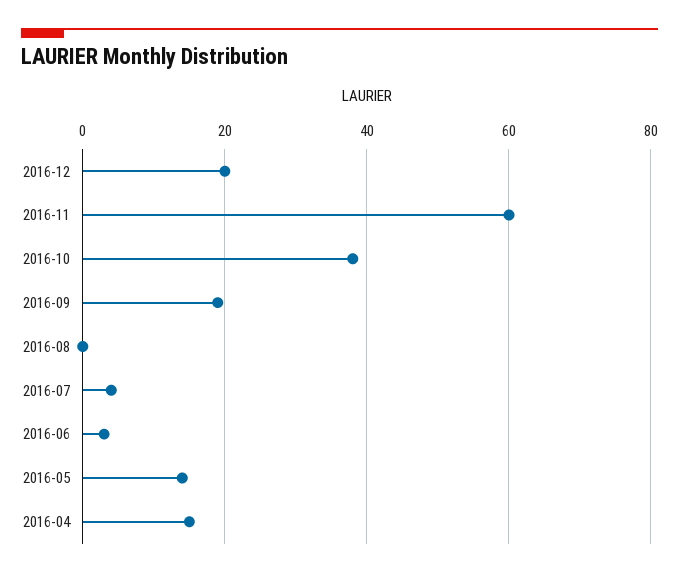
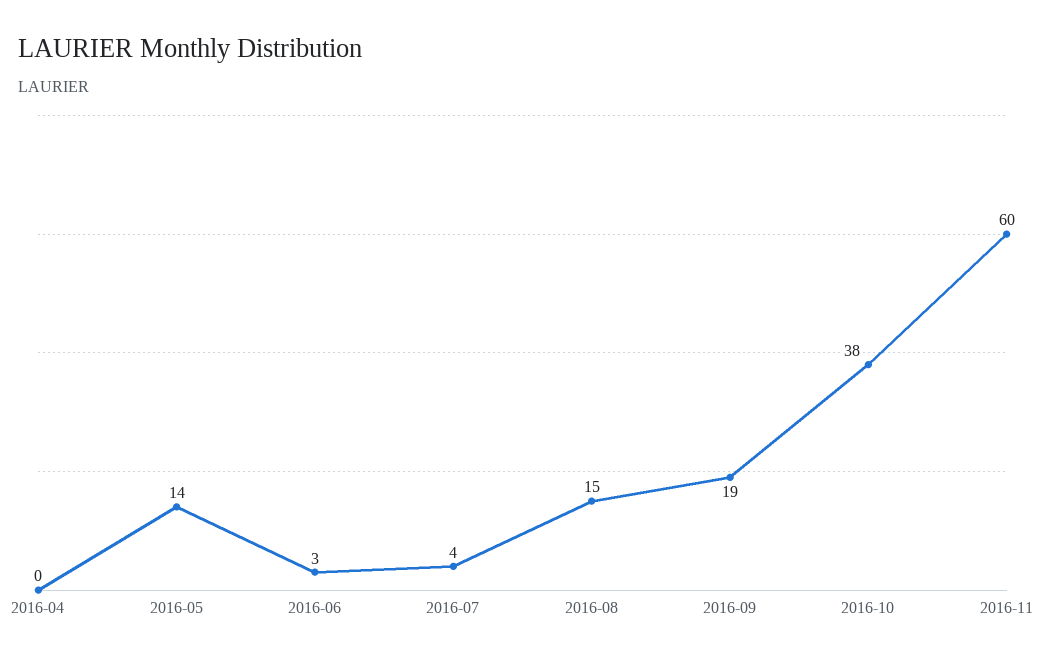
2016-12: 20 -> none
2016-08: 0 -> 15
2016-04: 15 -> 0

